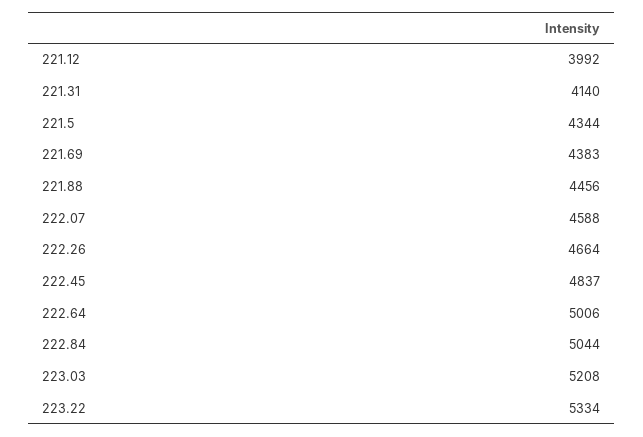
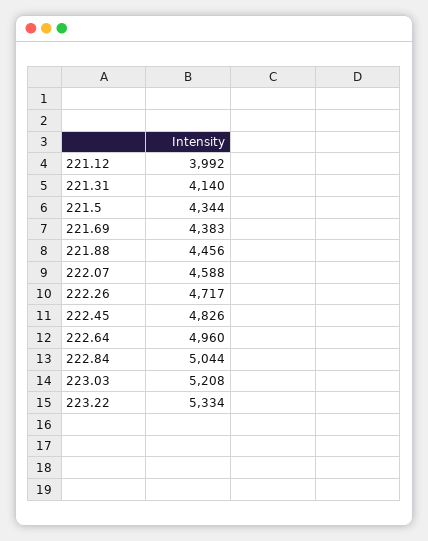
222.26: 4664 -> 4717
222.45: 4837 -> 4826
222.64: 5006 -> 4960

